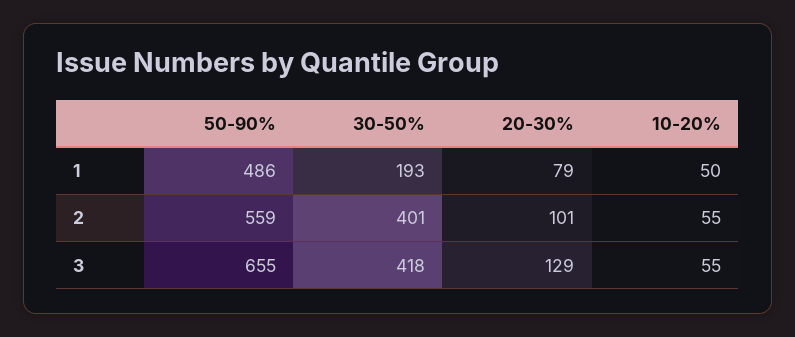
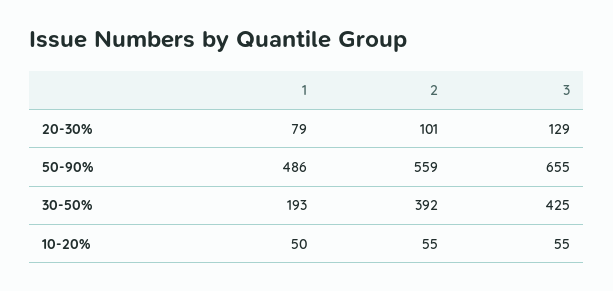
30-50%, 2: 401 -> 392
30-50%, 3: 418 -> 425

